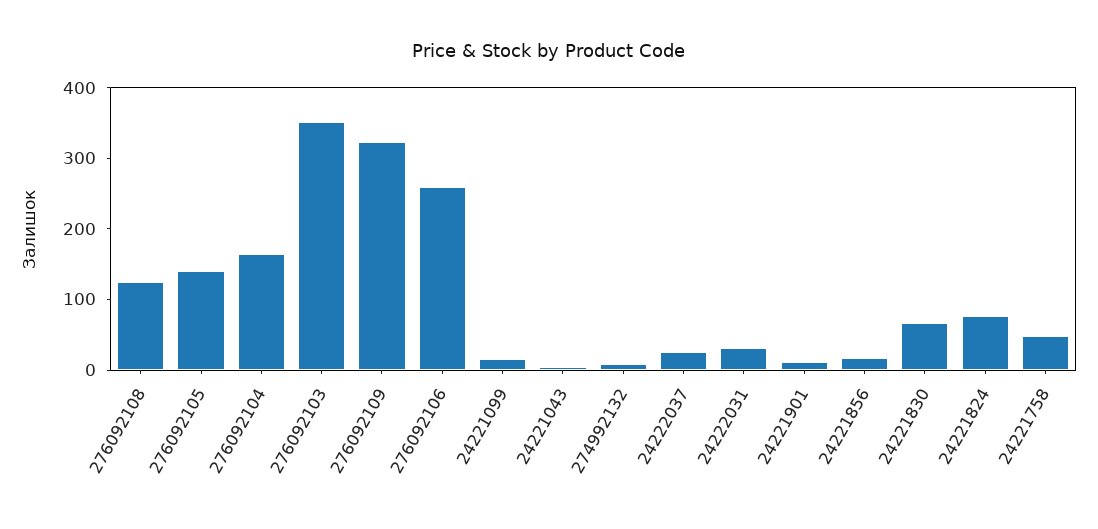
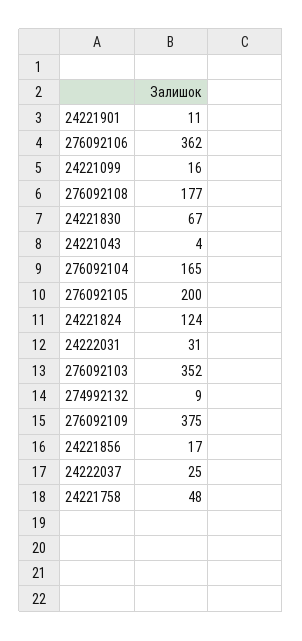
276092108: 120 -> 177
276092105: 140 -> 200
276092109: 320 -> 375
276092106: 260 -> 362
24221824: 80 -> 124

